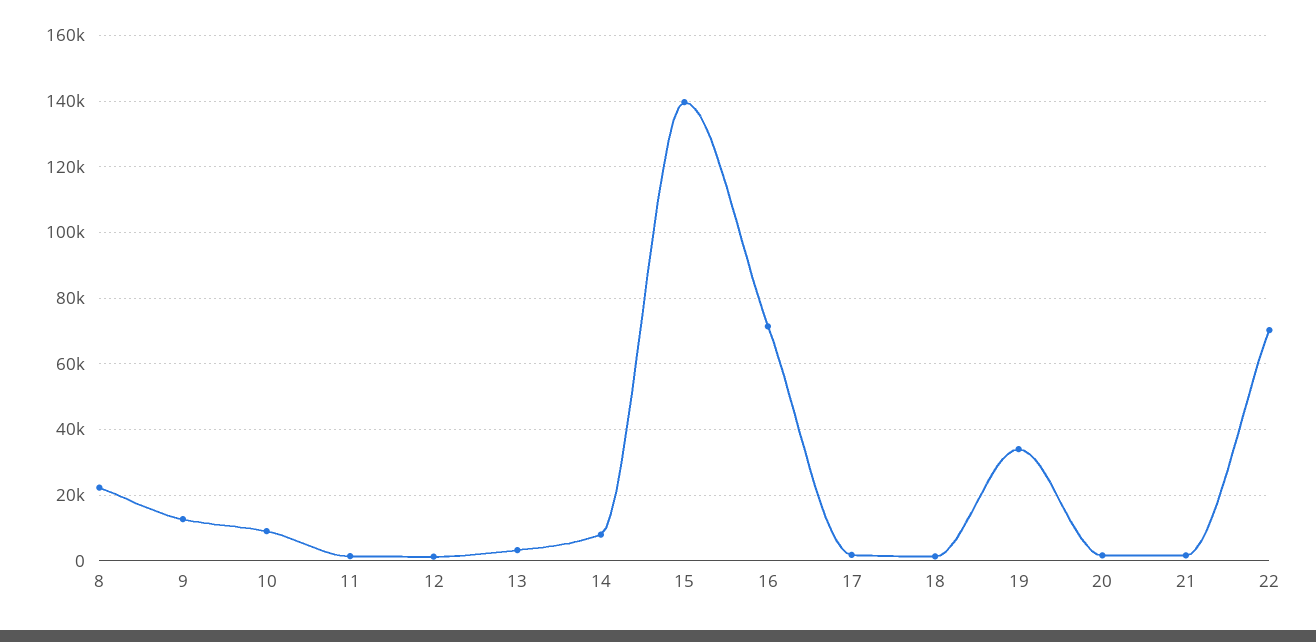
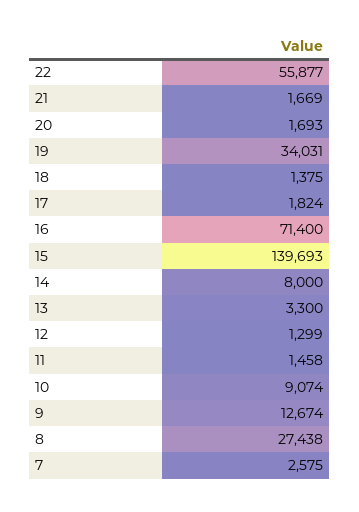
8: 22000 -> 27438
22: 70000 -> 55877
7: none -> 2575

